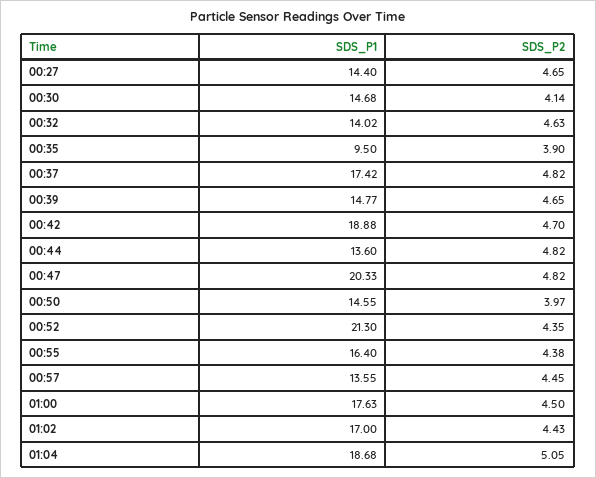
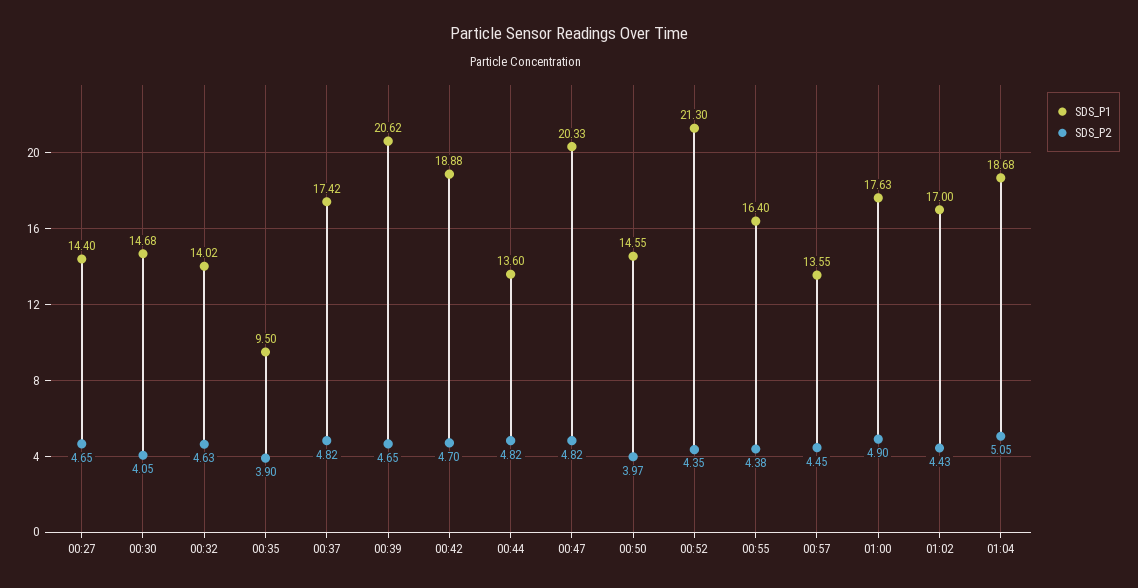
SDS_P2, 00:30: 4.14 -> 4.05
SDS_P1, 00:39: 14.77 -> 20.62
SDS_P2, 01:00: 4.5 -> 4.9

